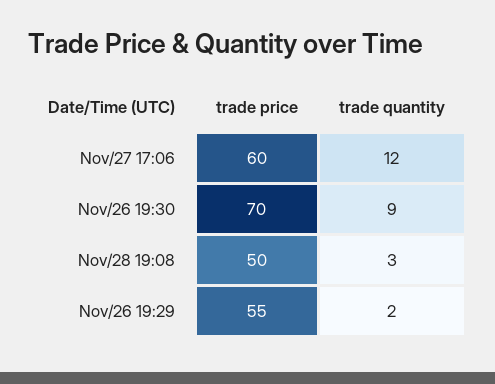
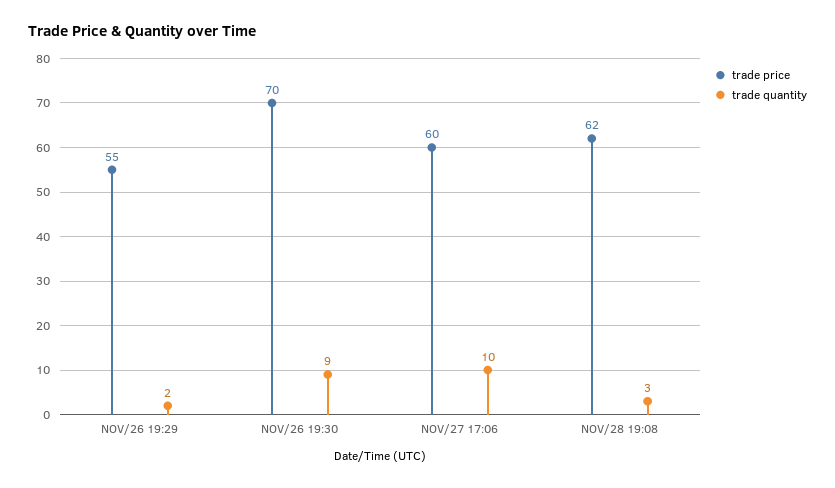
trade quantity, Nov/27 17:06: 12 -> 10
trade price, Nov/28 19:08: 50 -> 62

